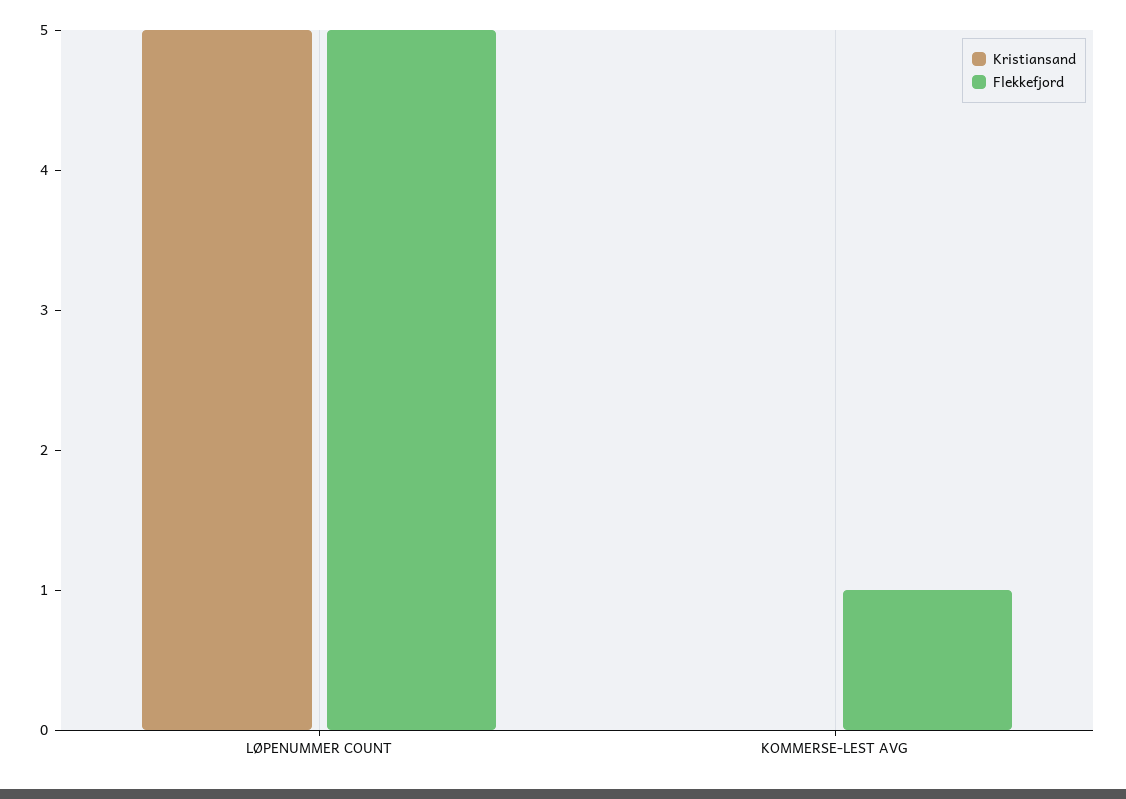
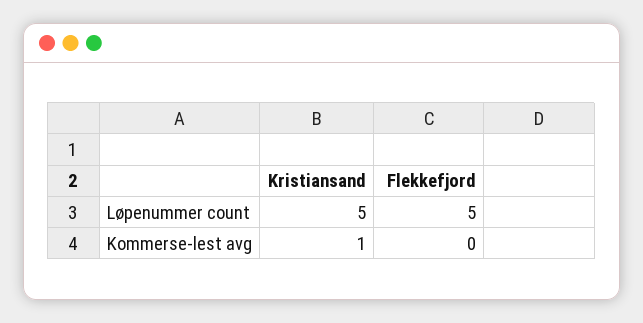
Kristiansand, KOMMERSE-LEST AVG: 0 -> 1
Flekkefjord, KOMMERSE-LEST AVG: 1 -> 0

